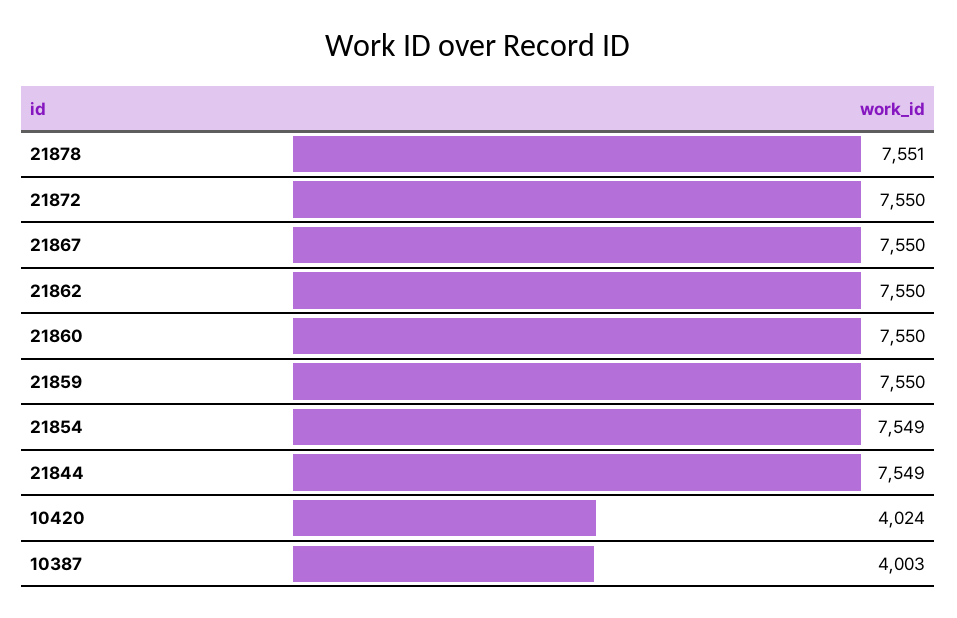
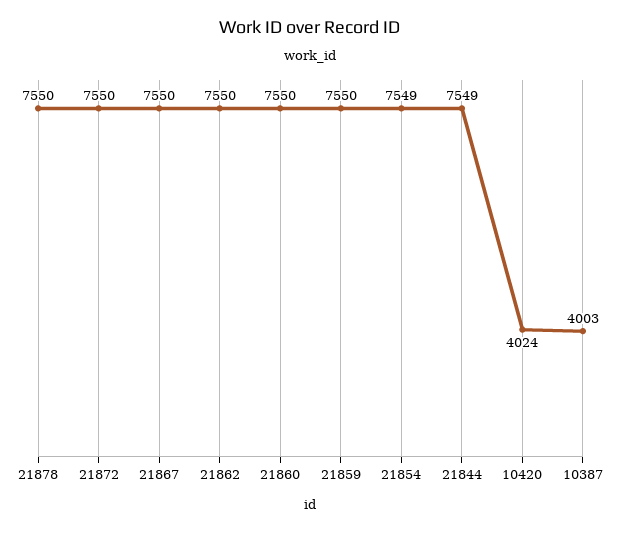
21878: 7551 -> 7550

